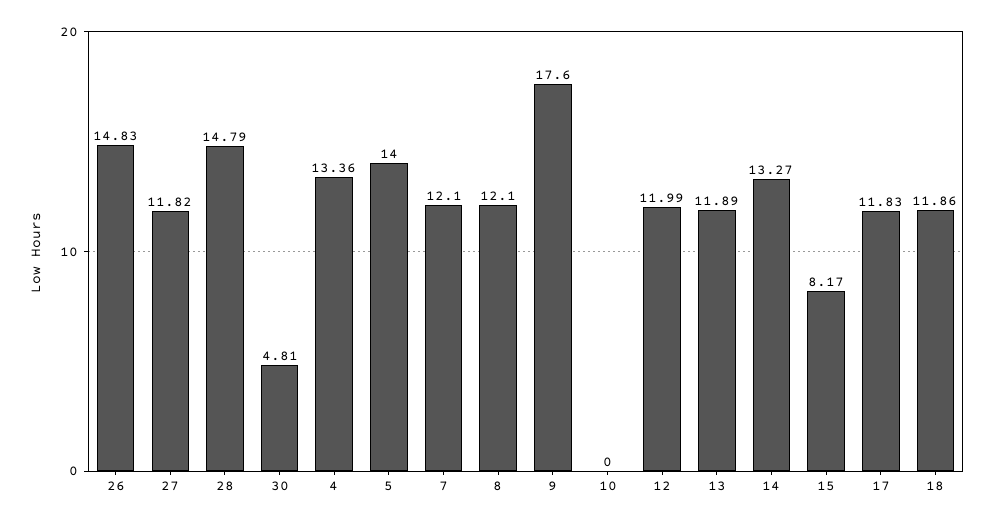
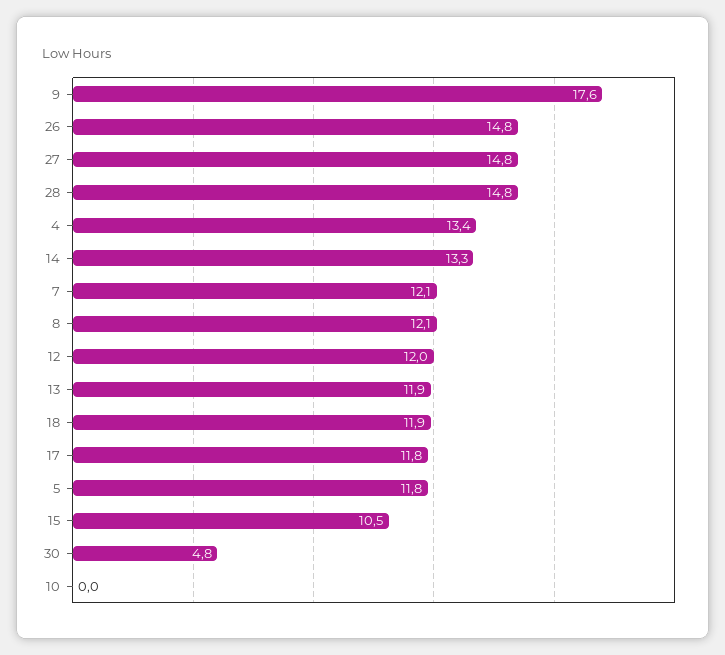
27: 11.82 -> 14.8
5: 14 -> 11.8
15: 8.17 -> 10.5

